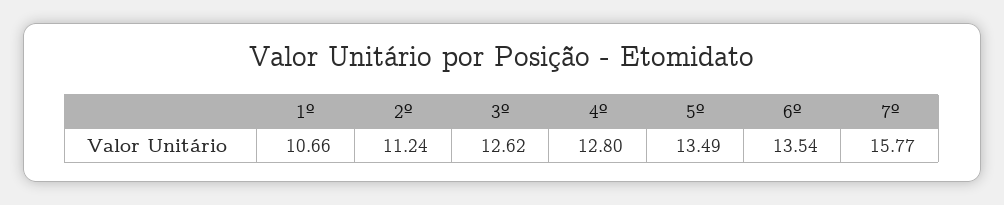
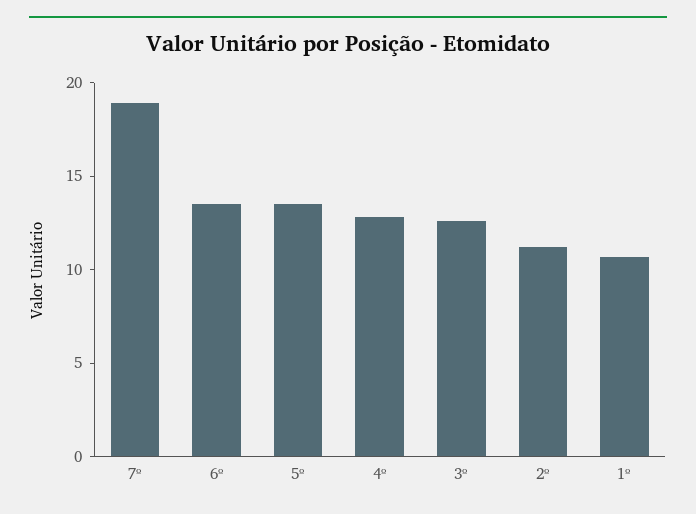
7º: 15.77 -> 19

